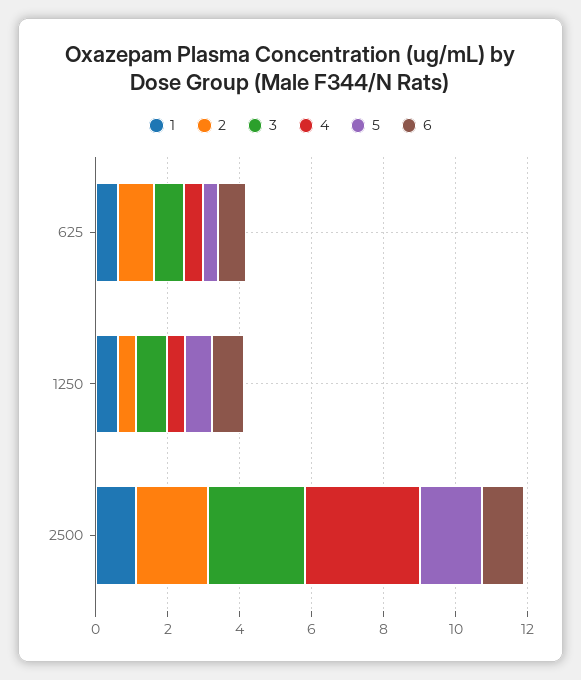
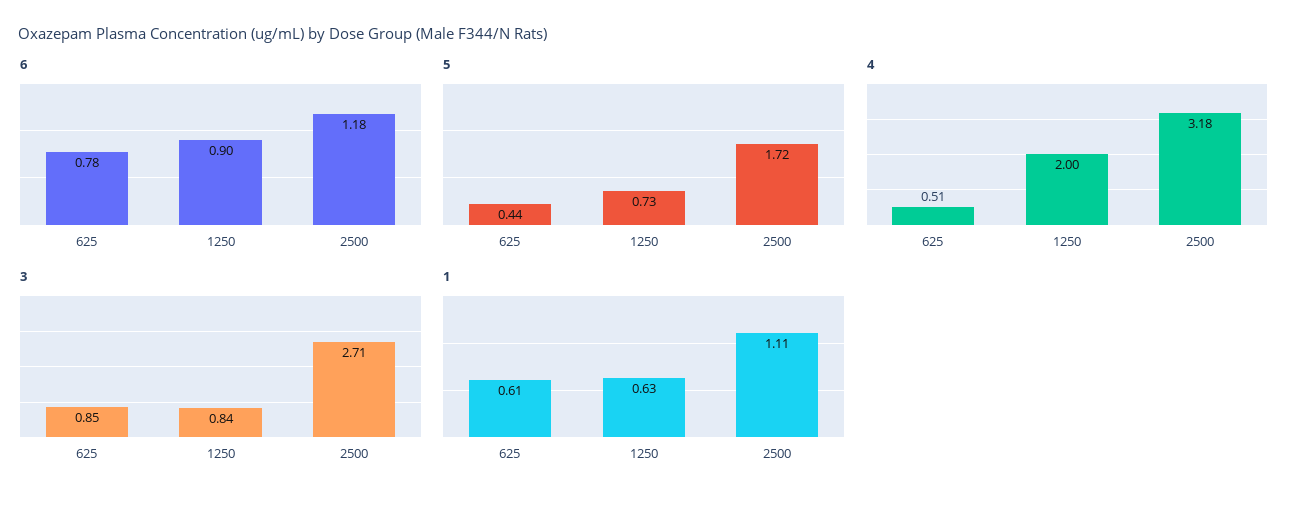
2, 625: 1 -> none
2, 1250: 0.5 -> none
4, 1250: 0.5 -> 2
2, 2500: 2 -> none

